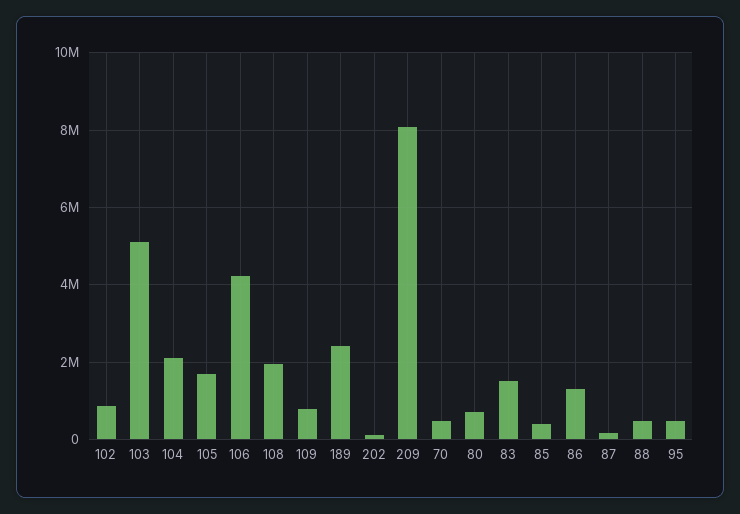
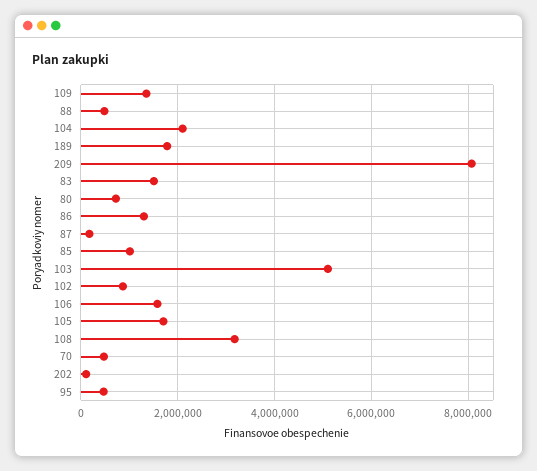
106: 4200000 -> 1600000
108: 2000000 -> 3200000
109: 800000 -> 1400000
189: 2400000 -> 1800000
85: 400000 -> 1000000

